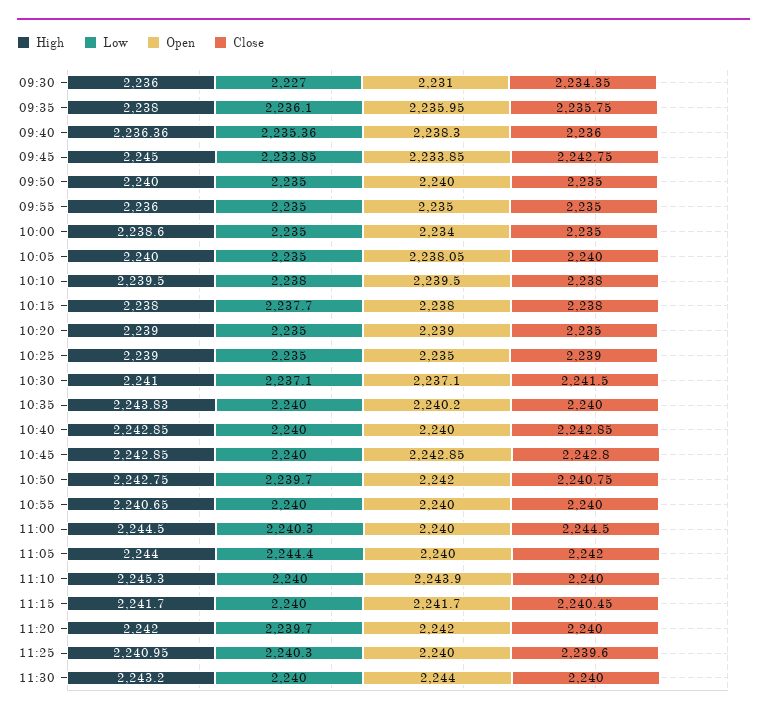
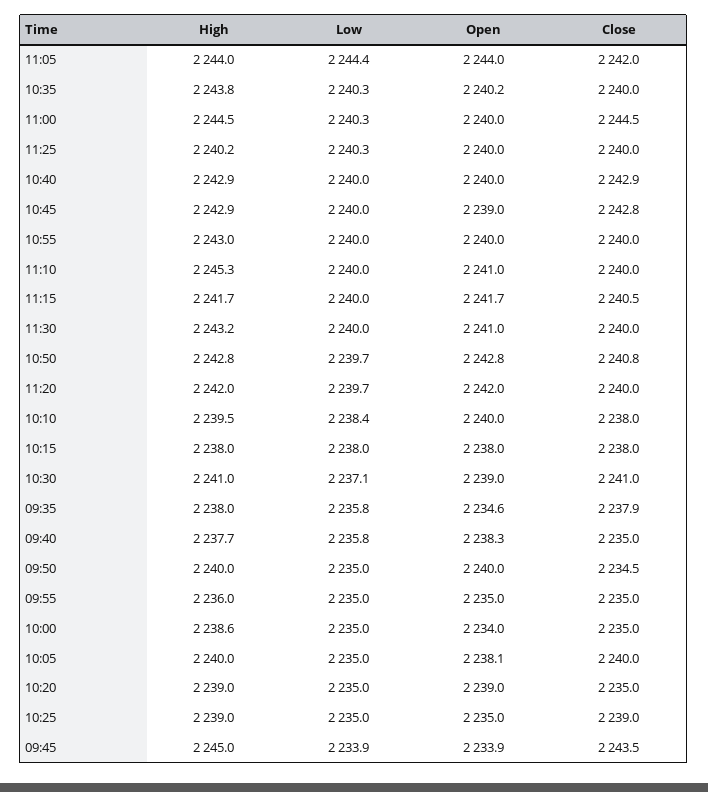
High, 09:30: 2236 -> none
Low, 09:30: 2227 -> none
Open, 09:30: 2231 -> none
Close, 09:30: 2234.35 -> none
Low, 09:35: 2236.1 -> 2235.8
Open, 09:35: 2235.95 -> 2234.6
Close, 09:35: 2235.75 -> 2237.9
High, 09:40: 2236.36 -> 2237.7
Low, 09:40: 2235.36 -> 2235.8
Close, 09:40: 2236 -> 2235
Close, 09:45: 2242.75 -> 2243.5
Close, 09:50: 2235 -> 2234.5
Low, 10:10: 2238 -> 2238.4
Open, 10:10: 2239.5 -> 2240
Low, 10:15: 2237.7 -> 2238
Open, 10:30: 2237.1 -> 2239
Close, 10:30: 2241.5 -> 2241
Low, 10:35: 2240 -> 2240.3
Open, 10:45: 2242.85 -> 2239
Open, 10:50: 2242 -> 2242.8
High, 10:55: 2240.65 -> 2243
Open, 11:05: 2240 -> 2244
Open, 11:10: 2243.9 -> 2241
High, 11:25: 2240.95 -> 2240.2
Close, 11:25: 2239.6 -> 2240
Open, 11:30: 2244 -> 2241

